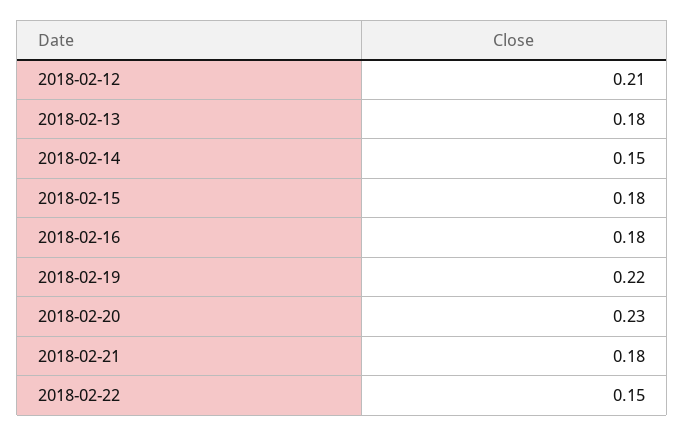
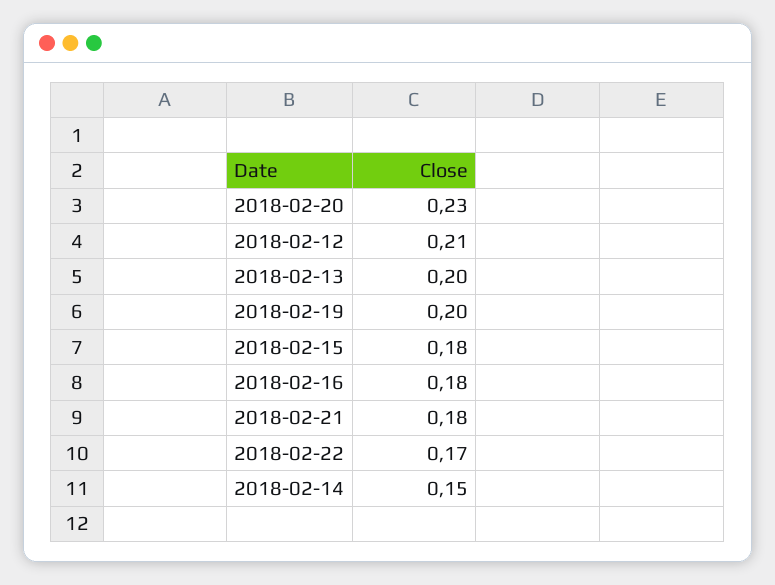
2018-02-13: 0.18 -> 0.2
2018-02-19: 0.22 -> 0.2
2018-02-22: 0.15 -> 0.17

